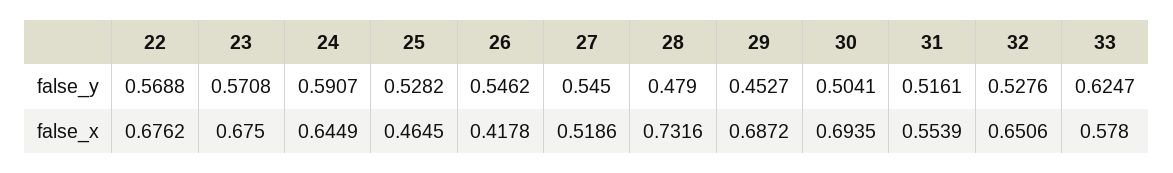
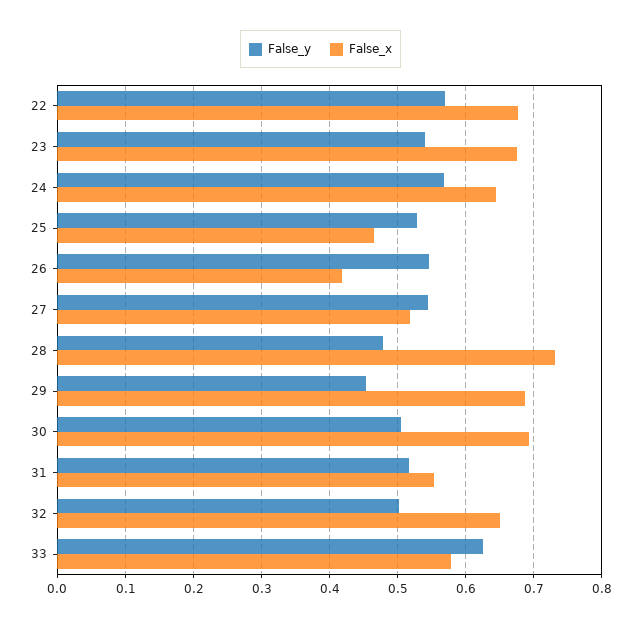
false_y, 23: 0.5708 -> 0.54
false_y, 24: 0.5907 -> 0.57
false_y, 32: 0.5276 -> 0.5

